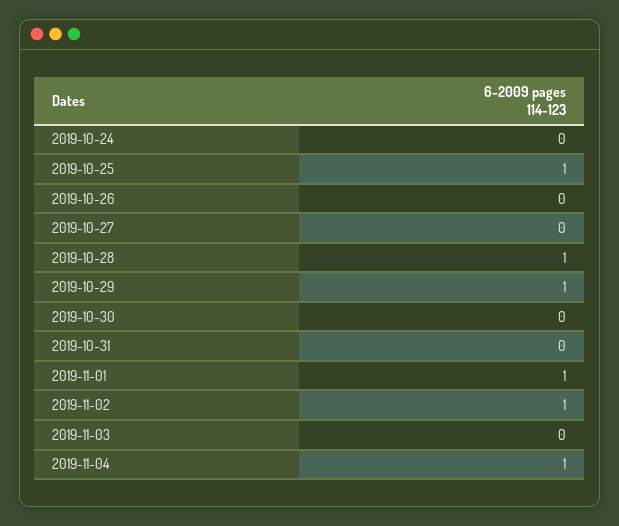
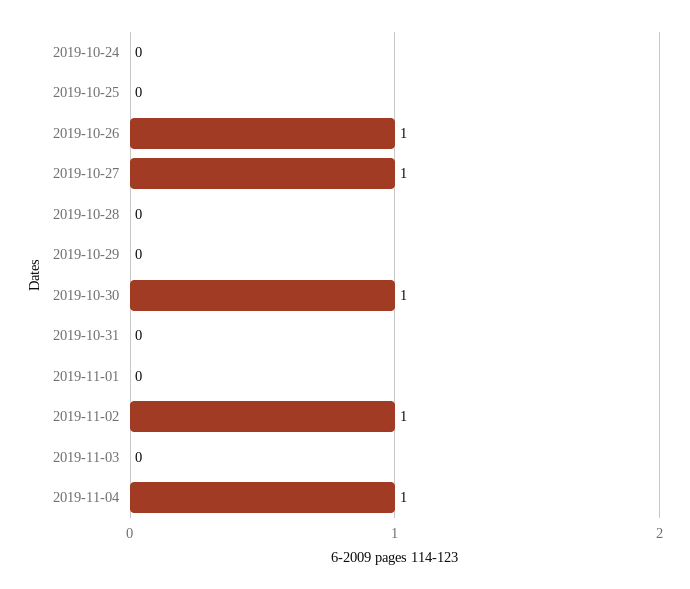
2019-10-25: 1 -> 0
2019-10-26: 0 -> 1
2019-10-27: 0 -> 1
2019-10-28: 1 -> 0
2019-10-29: 1 -> 0
2019-10-30: 0 -> 1
2019-11-01: 1 -> 0

